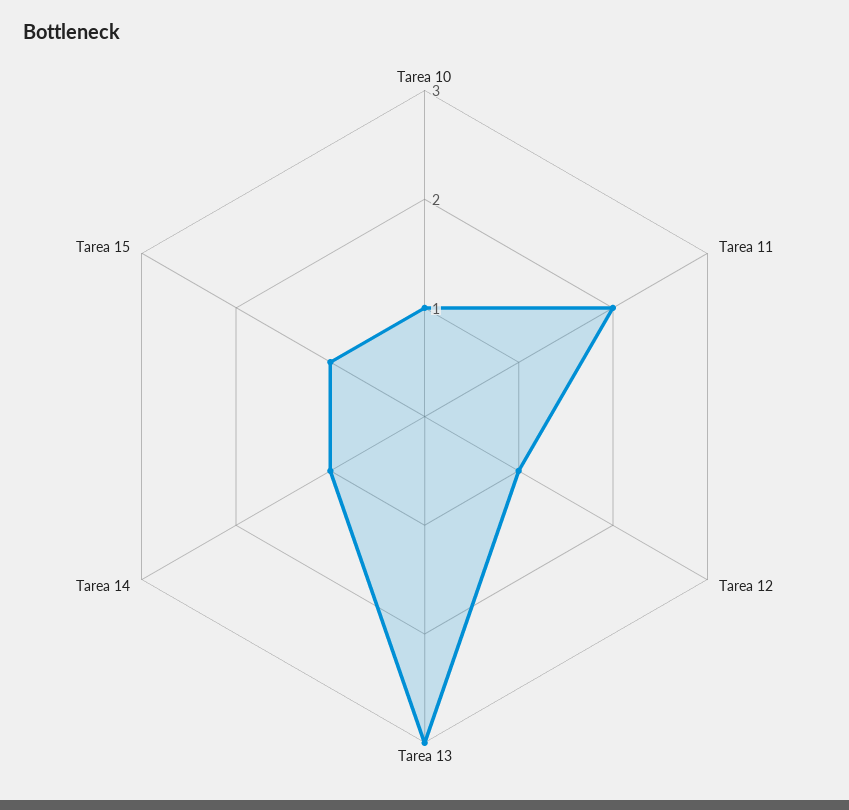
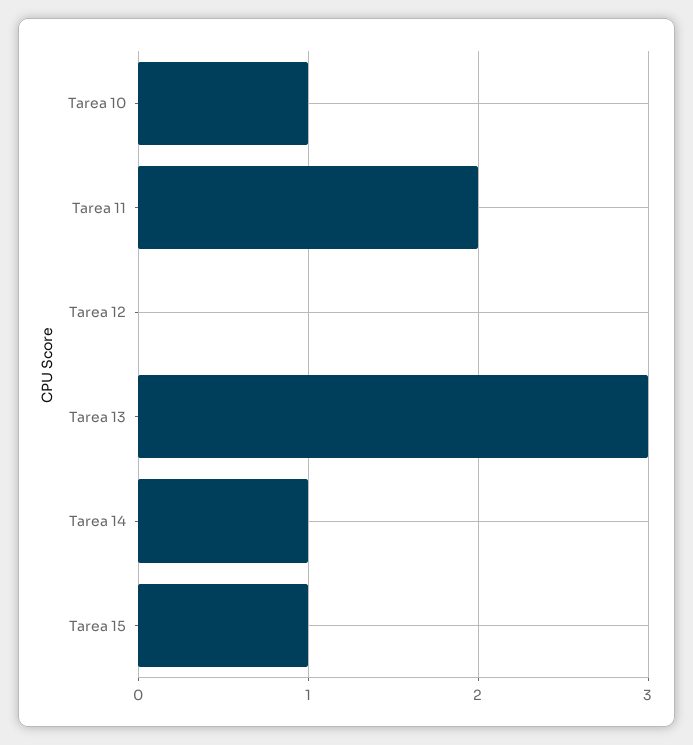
Tarea 12: 1 -> 0

